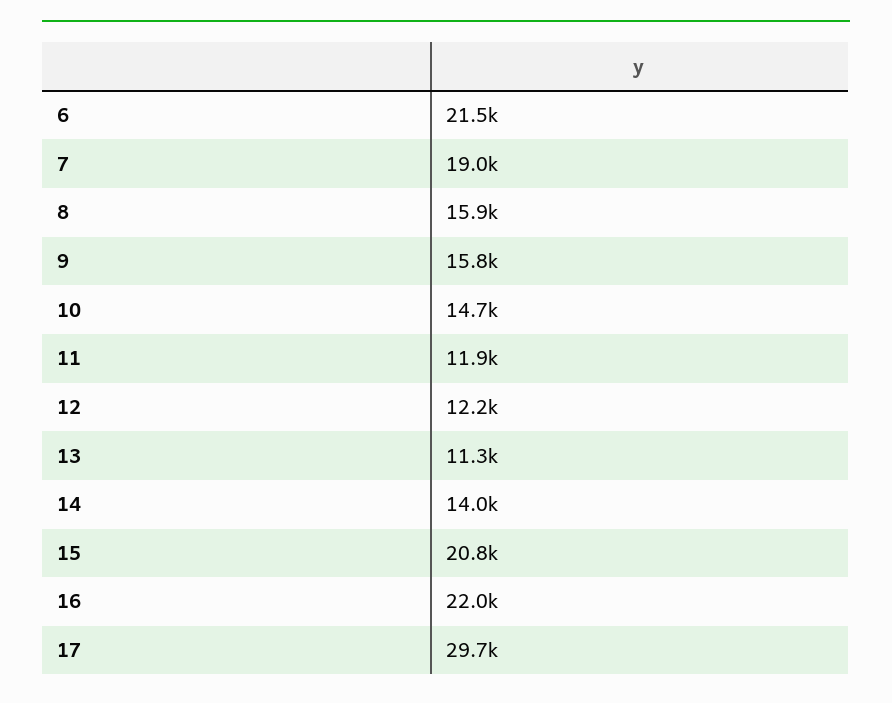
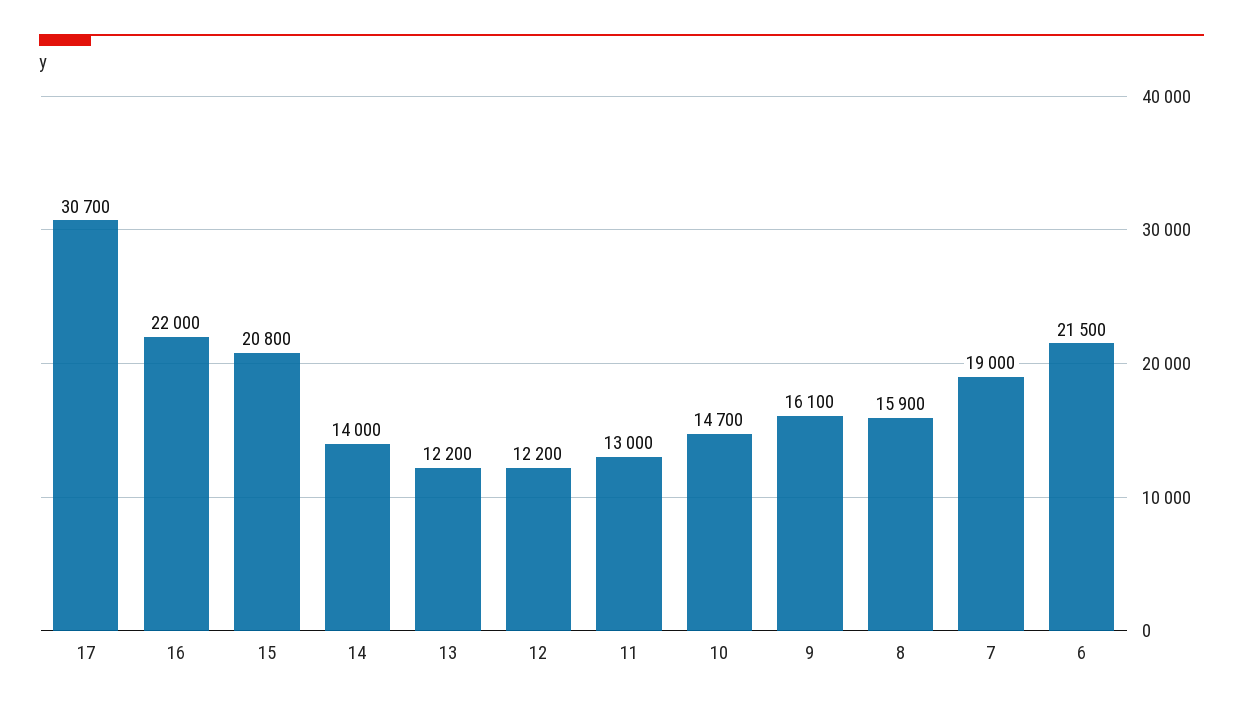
9: 15800 -> 16100
11: 11900 -> 13000
13: 11300 -> 12200
17: 29700 -> 30700

